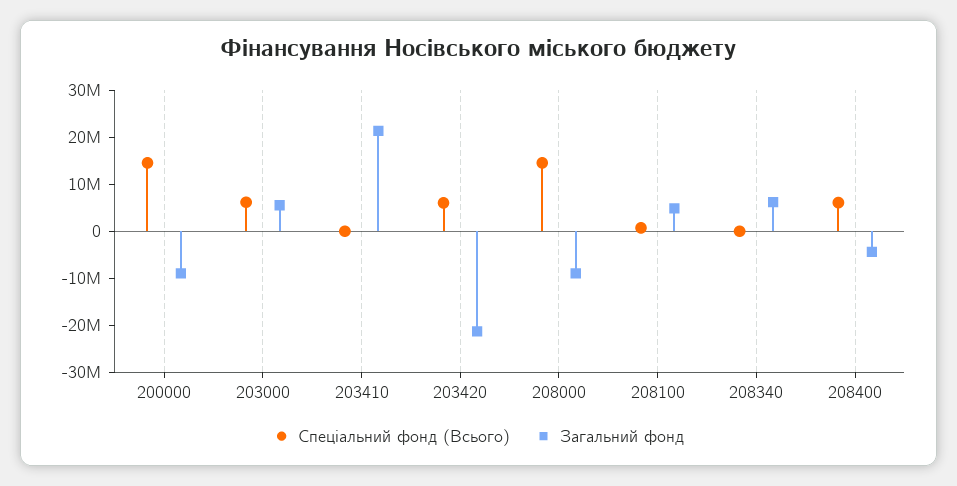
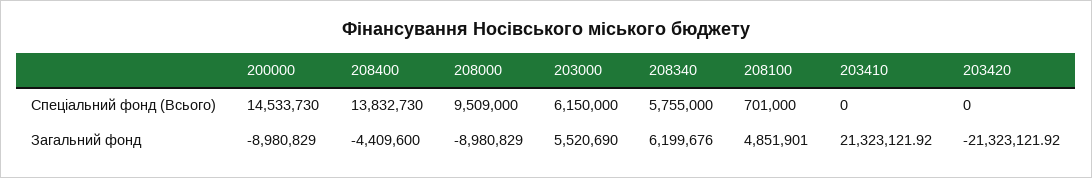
Спеціальний фонд (Всього), 203420: 6000000 -> 0
Спеціальний фонд (Всього), 208000: 14000000 -> 9509000
Спеціальний фонд (Всього), 208340: 0 -> 5755000
Спеціальний фонд (Всього), 208400: 6000000 -> 13832730

